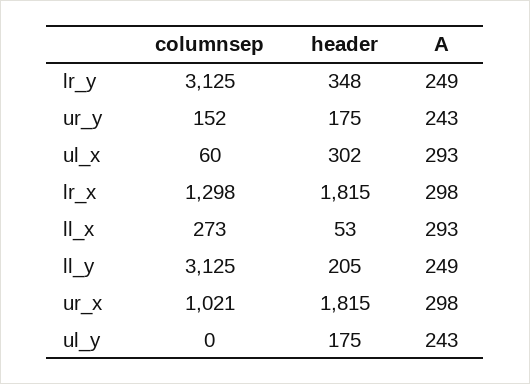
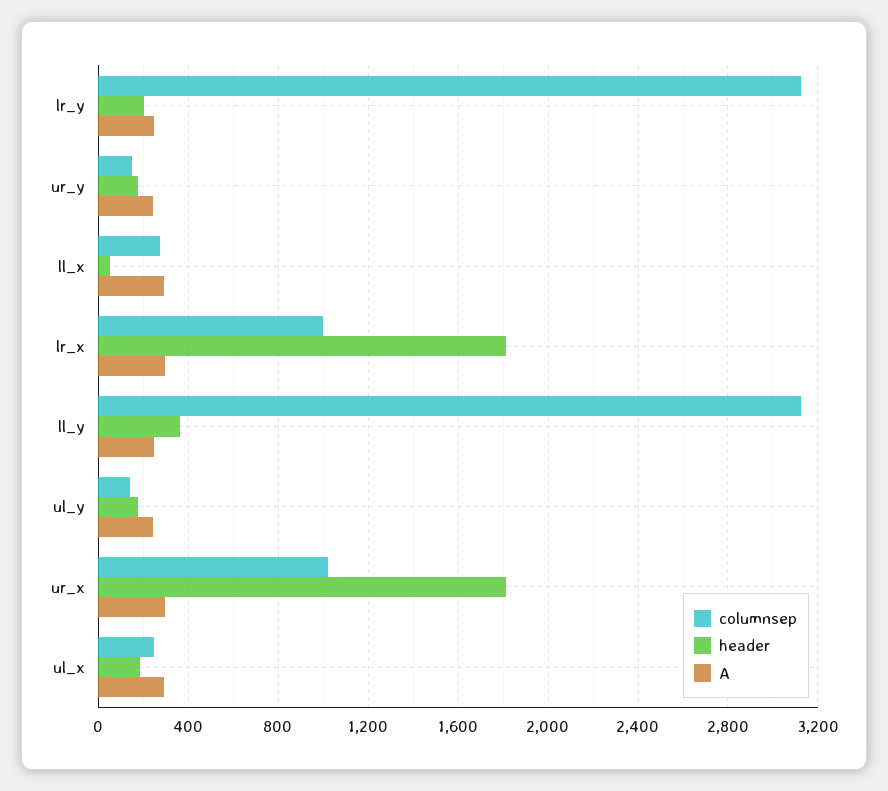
header, lr_y: 348 -> 200
columnsep, ul_x: 60 -> 250
header, ul_x: 302 -> 200
columnsep, lr_x: 1298 -> 1000
header, ll_y: 205 -> 350
columnsep, ul_y: 0 -> 150

